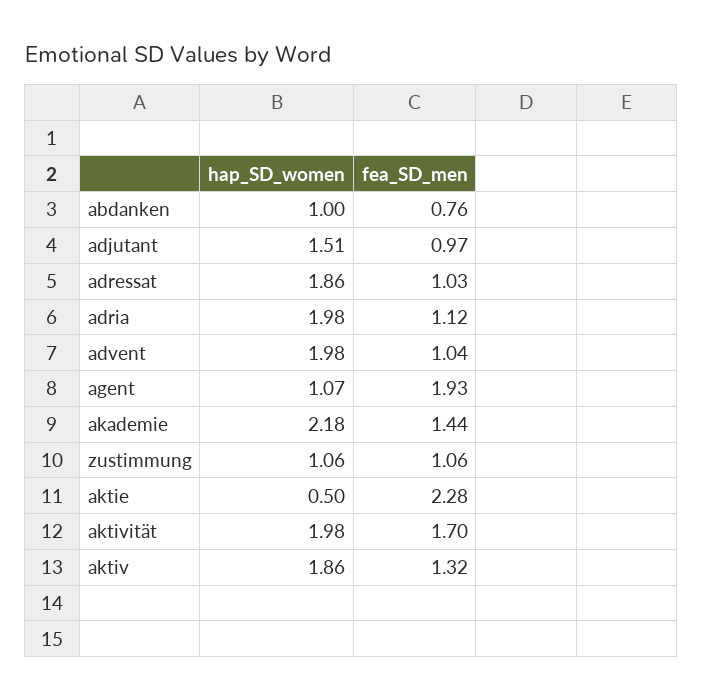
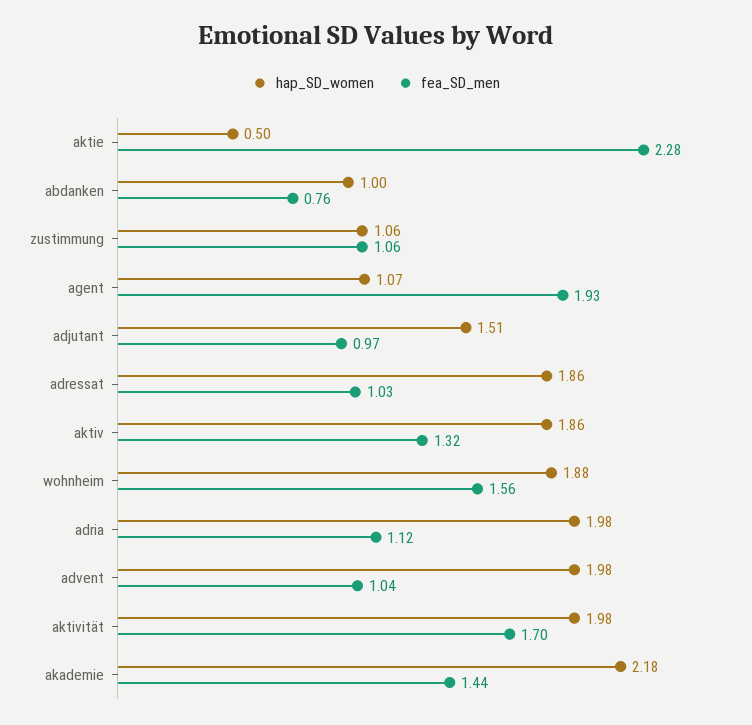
hap_SD_women, wohnheim: none -> 1.88
fea_SD_men, wohnheim: none -> 1.56

